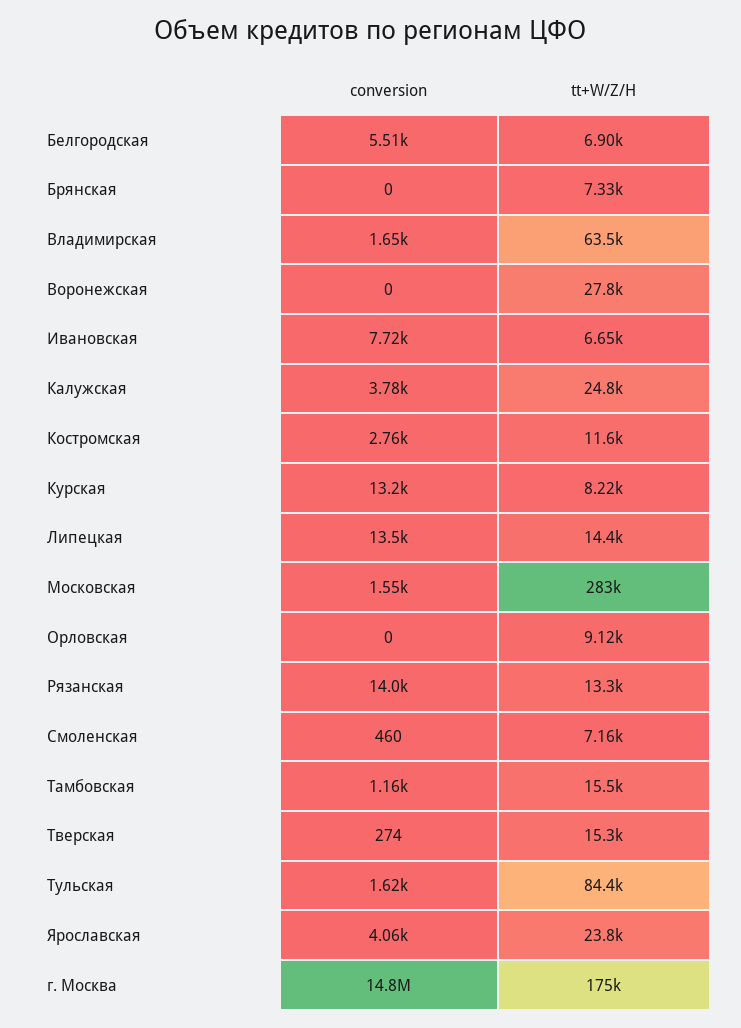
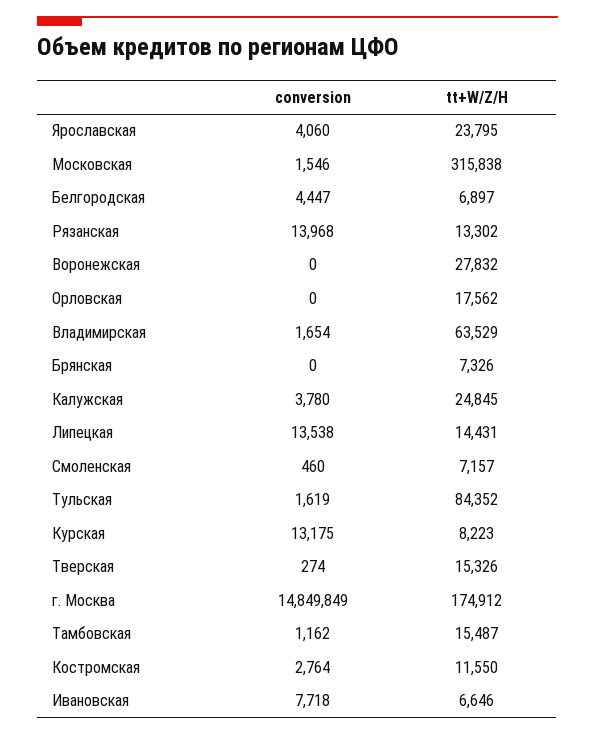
conversion, Белгородская: 5510 -> 4447
tt+W/Z/H, Московская: 283000 -> 315838
tt+W/Z/H, Орловская: 9120 -> 17562

